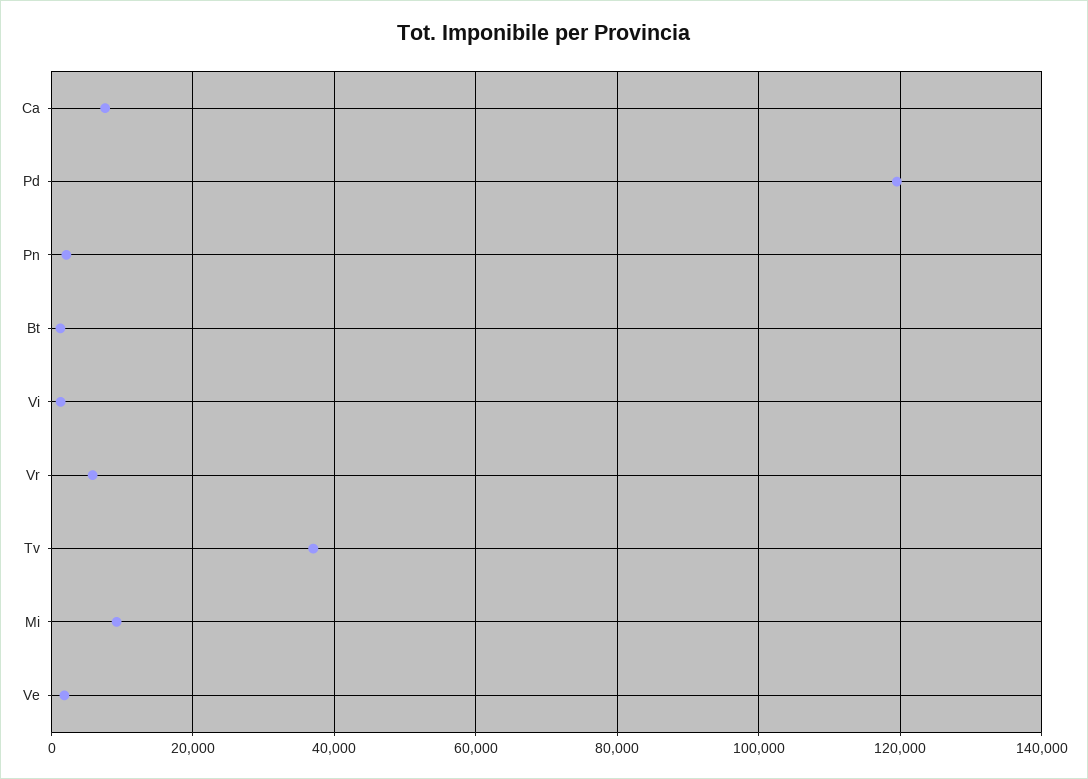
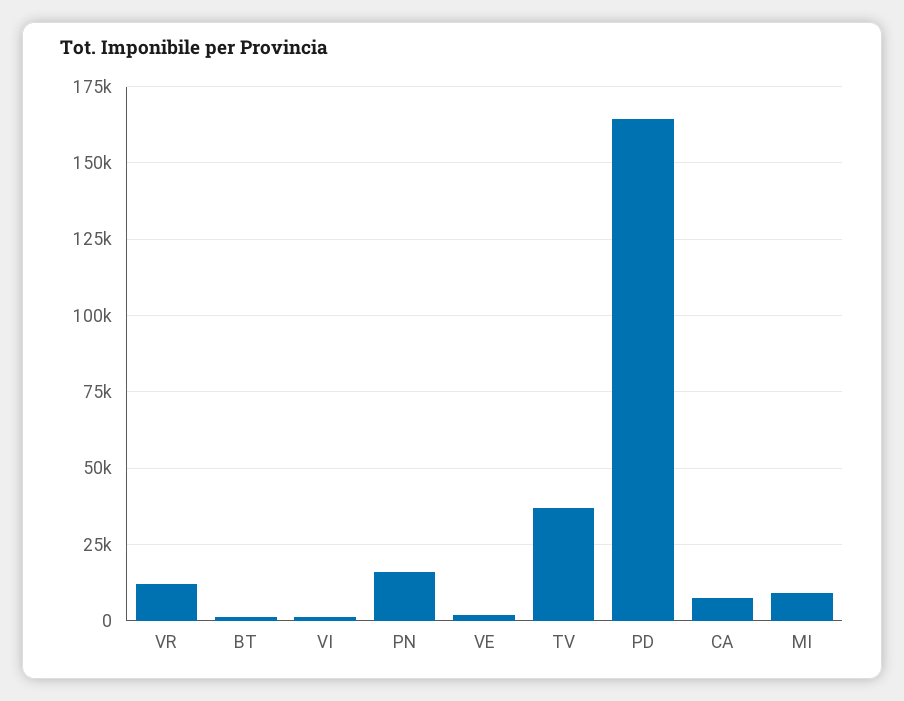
Pd: 120000 -> 165000
Pn: 2000 -> 15000
Vr: 6000 -> 12500

